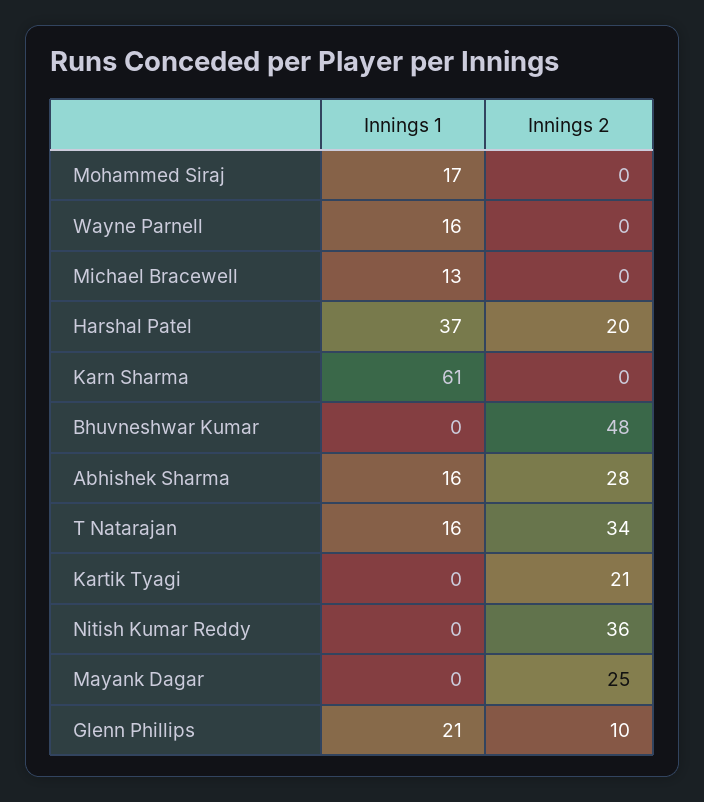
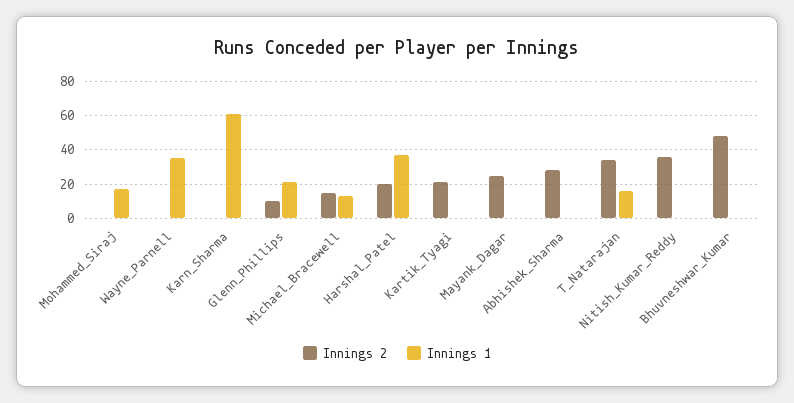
Innings 1, Wayne Parnell: 16 -> 35
Innings 2, Michael Bracewell: 0 -> 15
Innings 1, Abhishek Sharma: 16 -> 0

